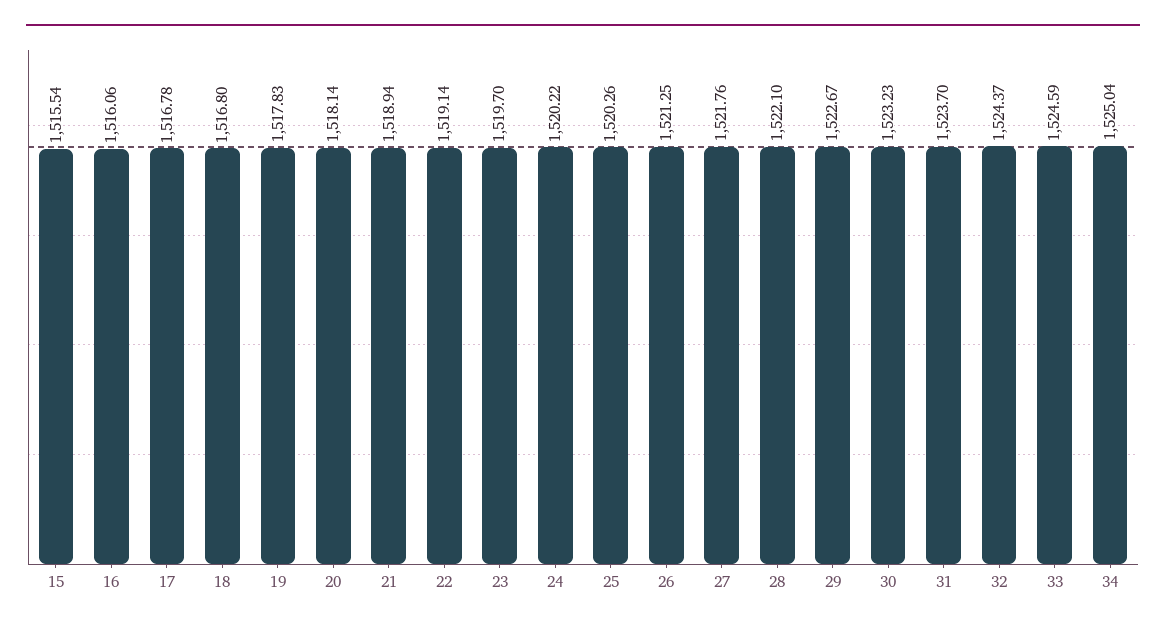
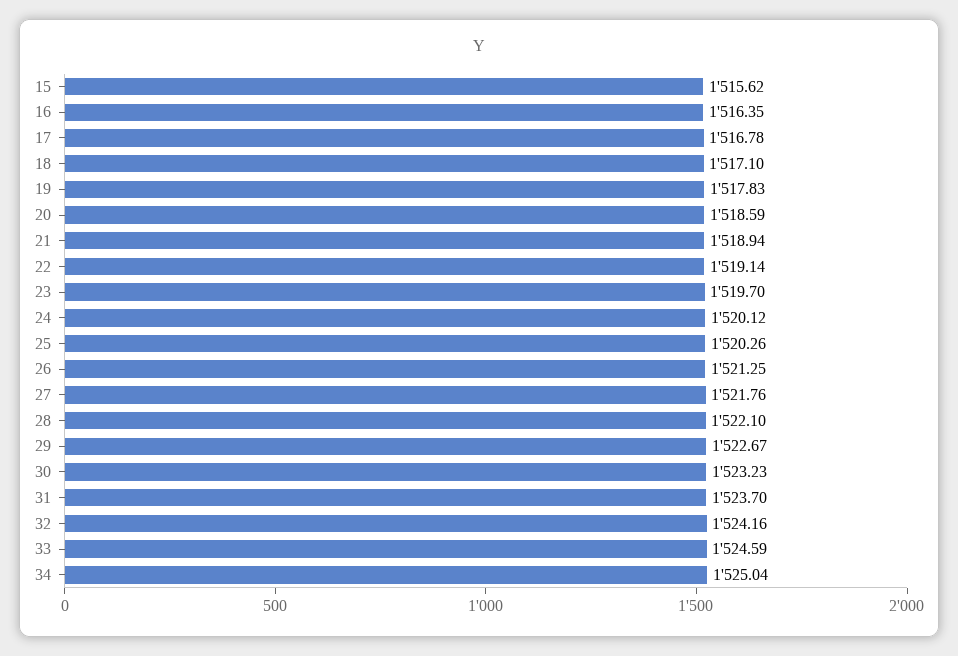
15: 1515.54 -> 1515.62
16: 1516.06 -> 1516.35
18: 1516.8 -> 1517.1
20: 1518.14 -> 1518.59
24: 1520.22 -> 1520.12
32: 1524.37 -> 1524.16

